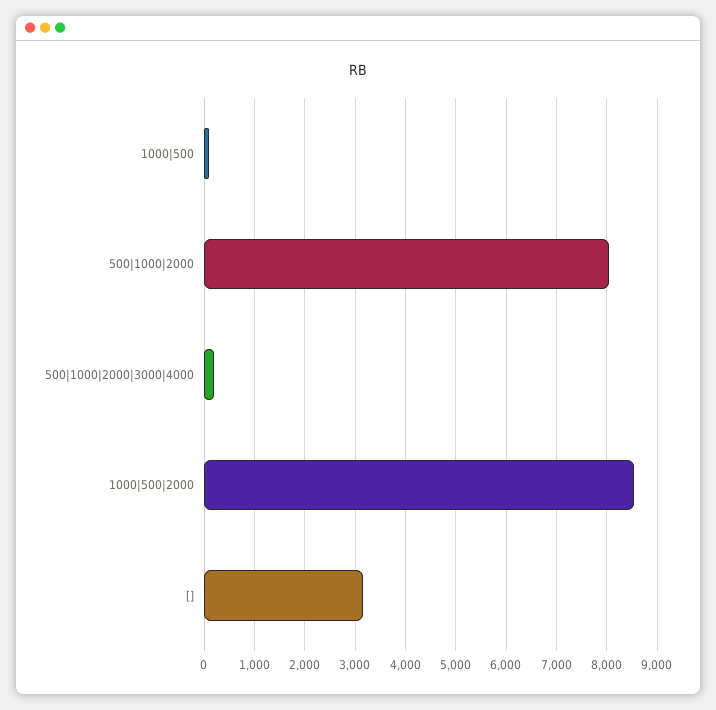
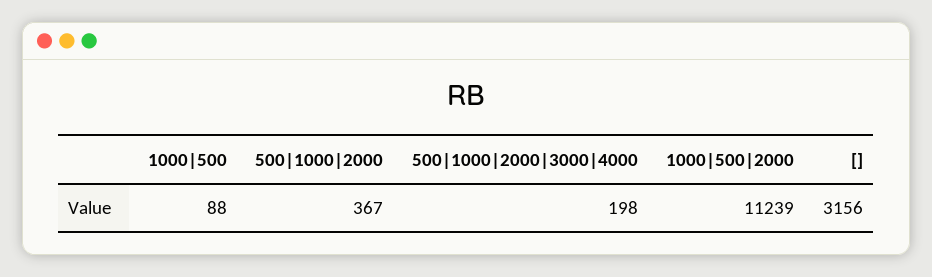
500|1000|2000: 8000 -> 367
1000|500|2000: 8600 -> 11239

